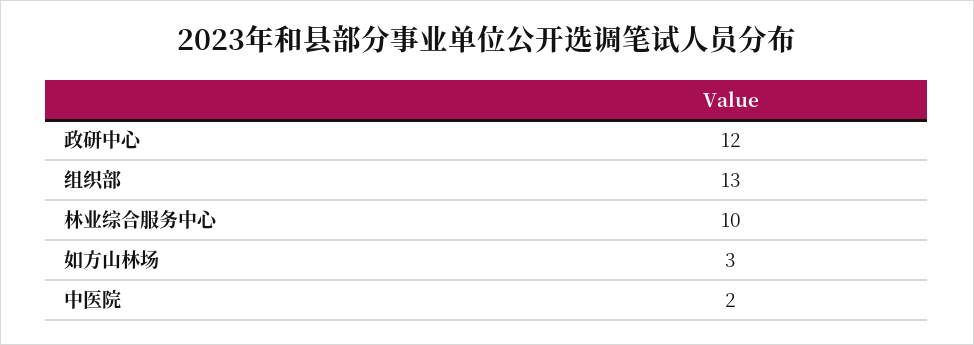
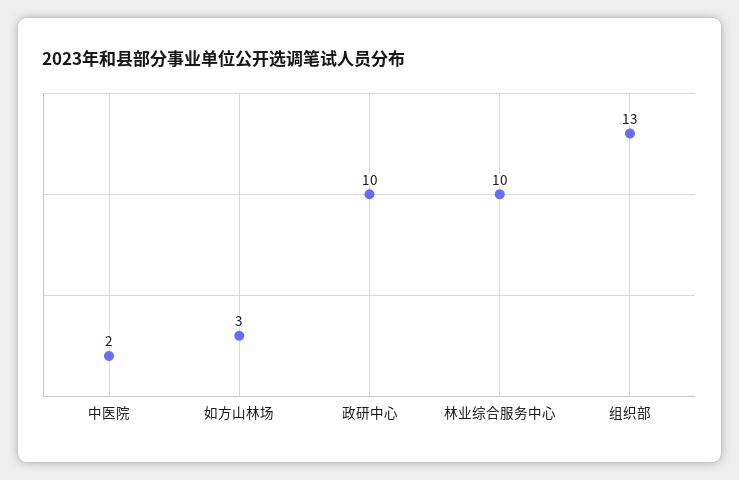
政研中心: 12 -> 10

